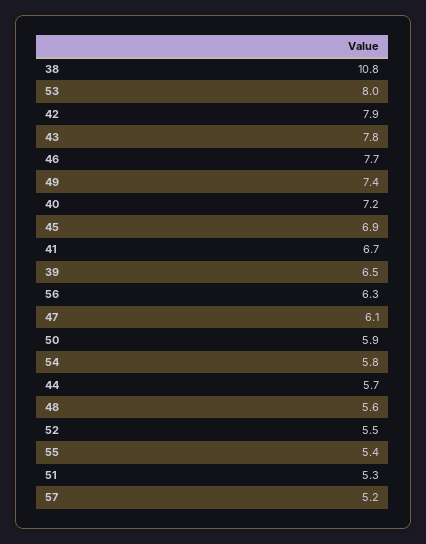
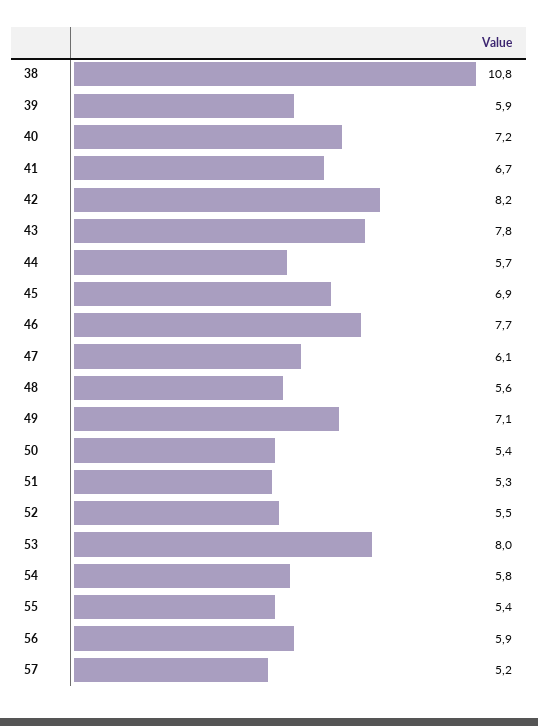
42: 7.9 -> 8.2
49: 7.4 -> 7.1
39: 6.5 -> 5.9
56: 6.3 -> 5.9
50: 5.9 -> 5.4

